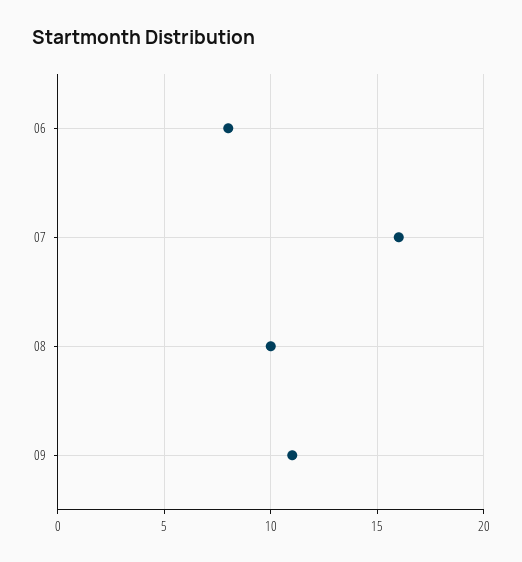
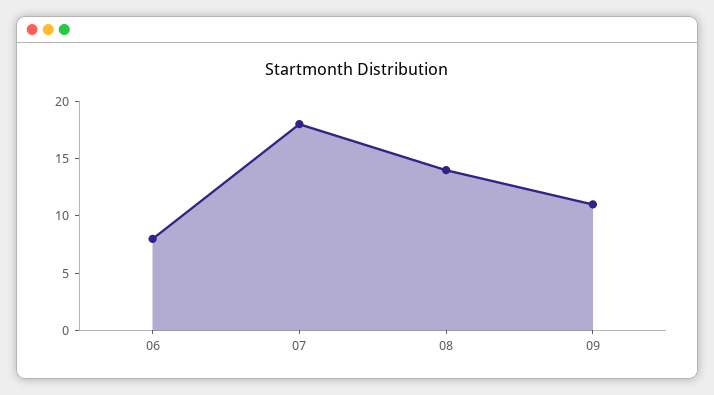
07: 16 -> 18
08: 10 -> 14

